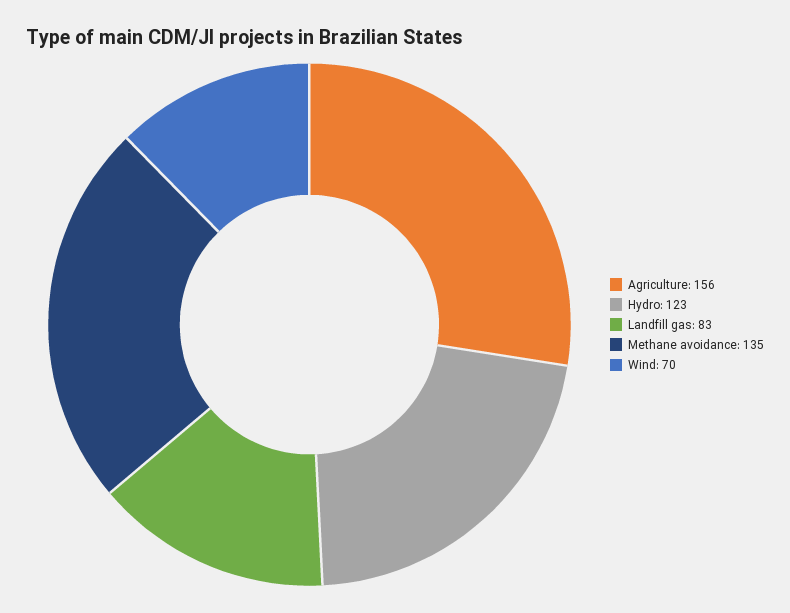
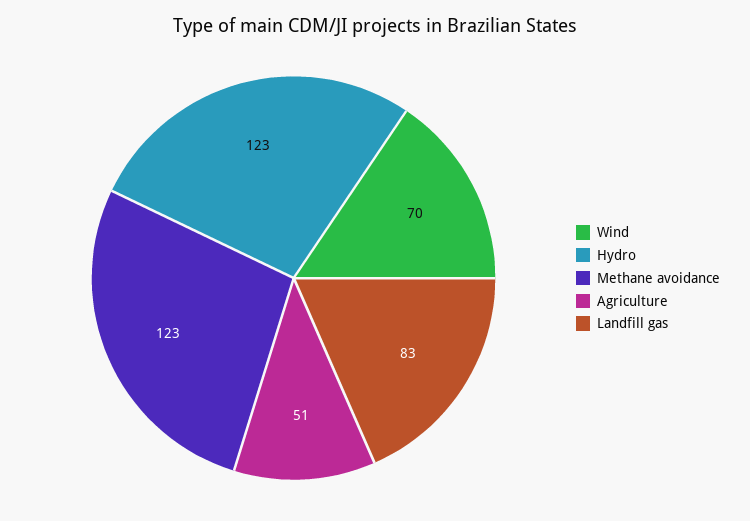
Agriculture: 156 -> 51
Methane avoidance: 135 -> 123

